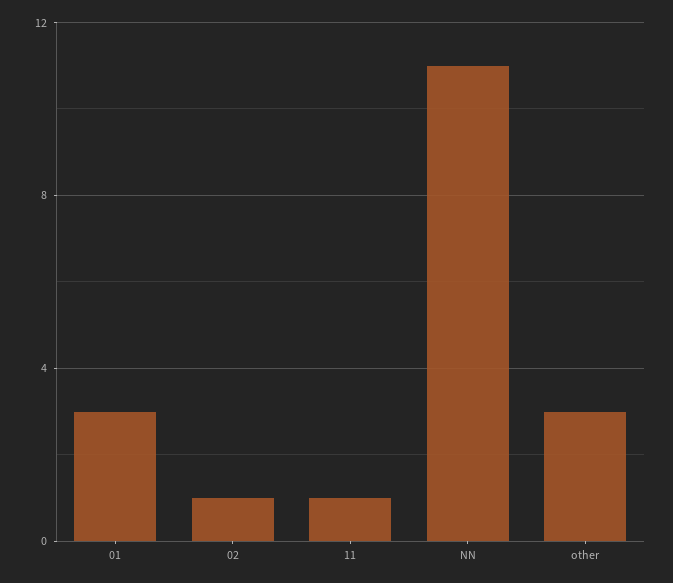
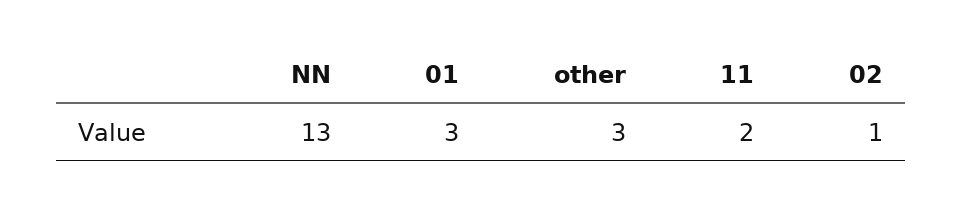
11: 1 -> 2
NN: 11 -> 13

